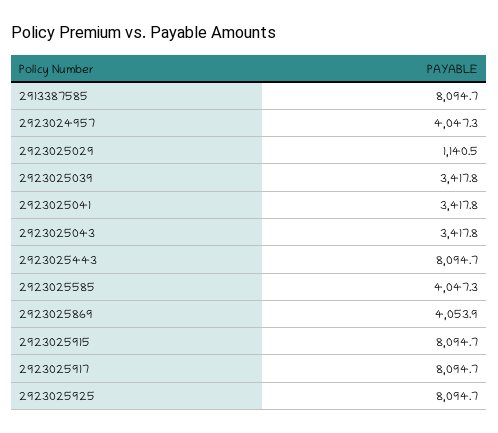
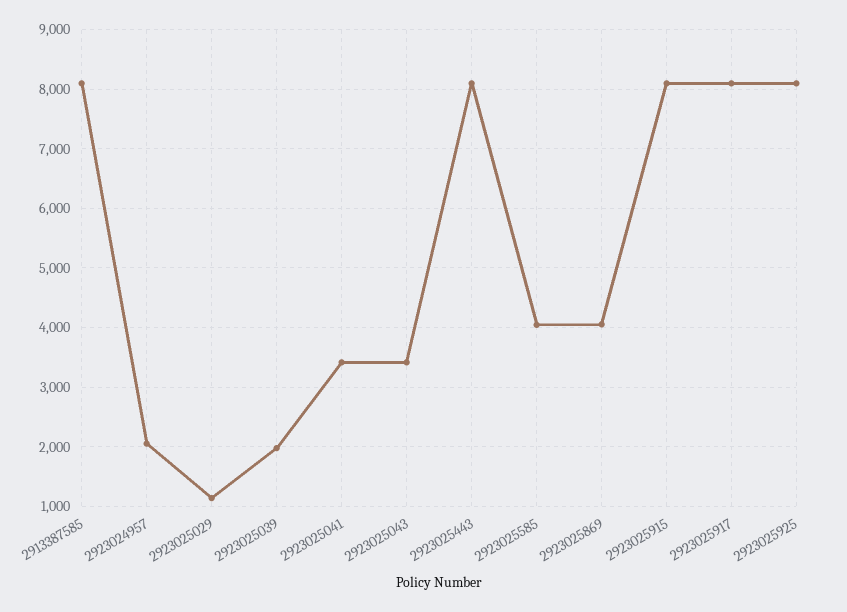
2923024957: 4047.3 -> 2000
2923025039: 3417.8 -> 2000

